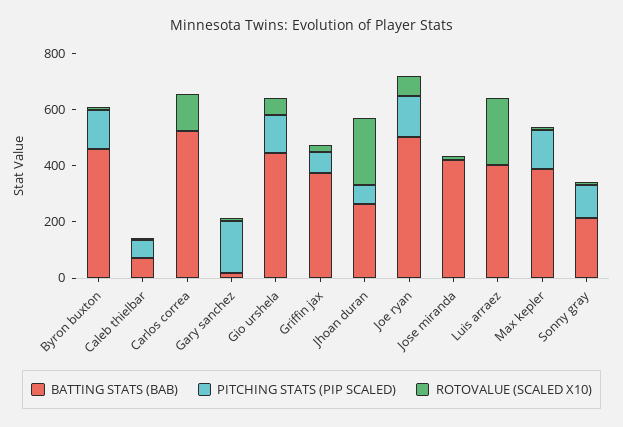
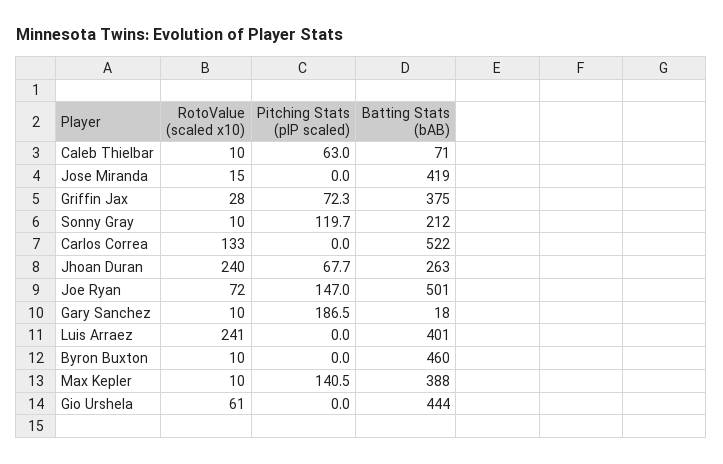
PITCHING STATS (PIP SCALED), Byron buxton: 150 -> 0
PITCHING STATS (PIP SCALED), Gio urshela: 150 -> 0

